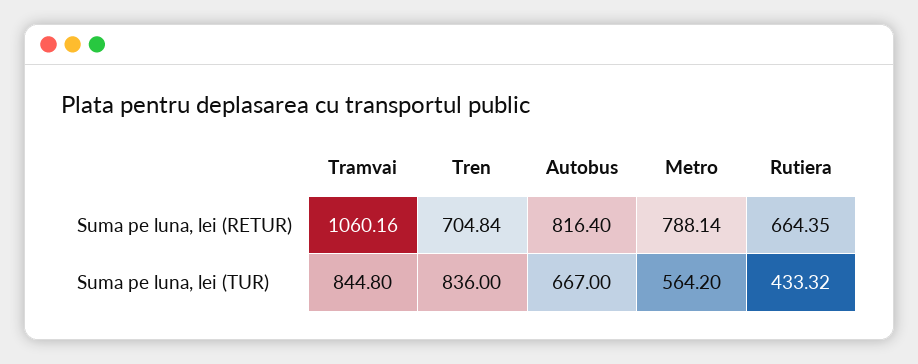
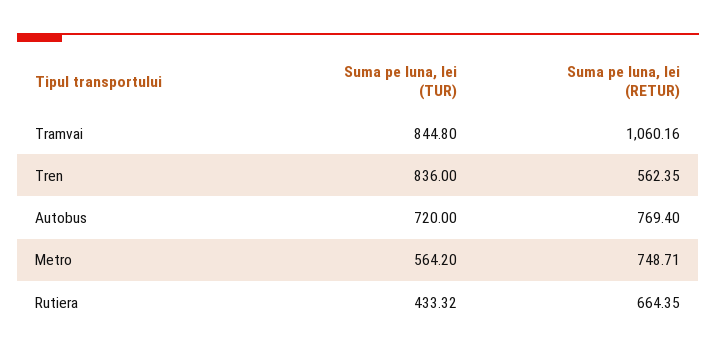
Tren, Suma pe luna, lei (RETUR): 704.84 -> 562.35
Autobus, Suma pe luna, lei (RETUR): 816.4 -> 769.4
Metro, Suma pe luna, lei (RETUR): 788.14 -> 748.71
Autobus, Suma pe luna, lei (TUR): 667 -> 720

